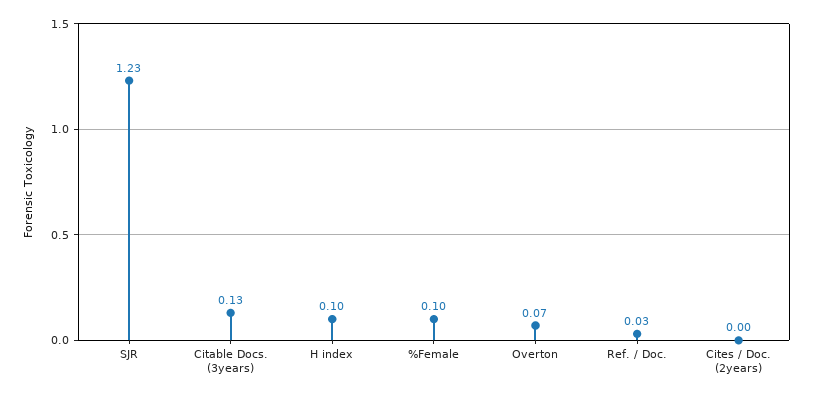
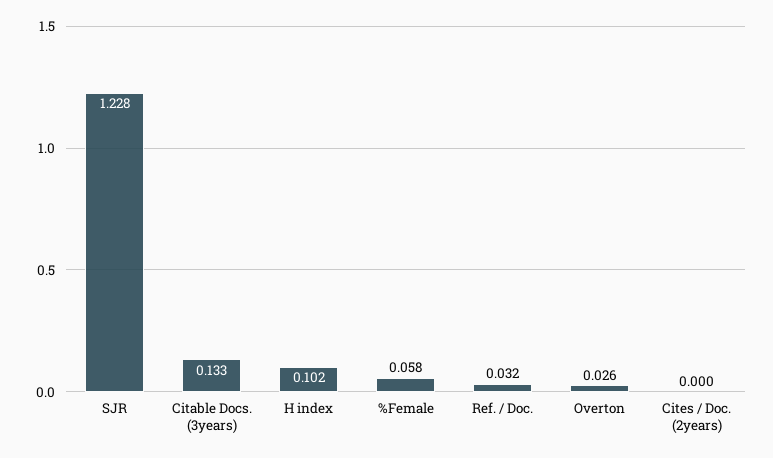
%Female: 0.1 -> 0.058
Overton: 0.07 -> 0.026

